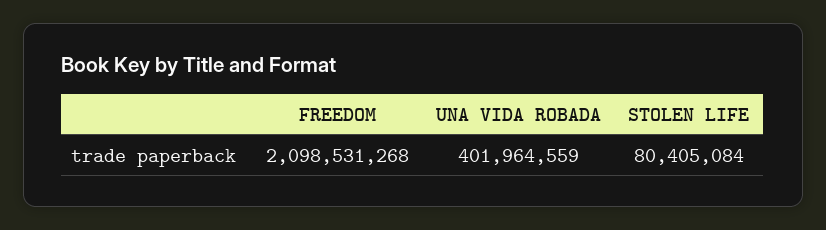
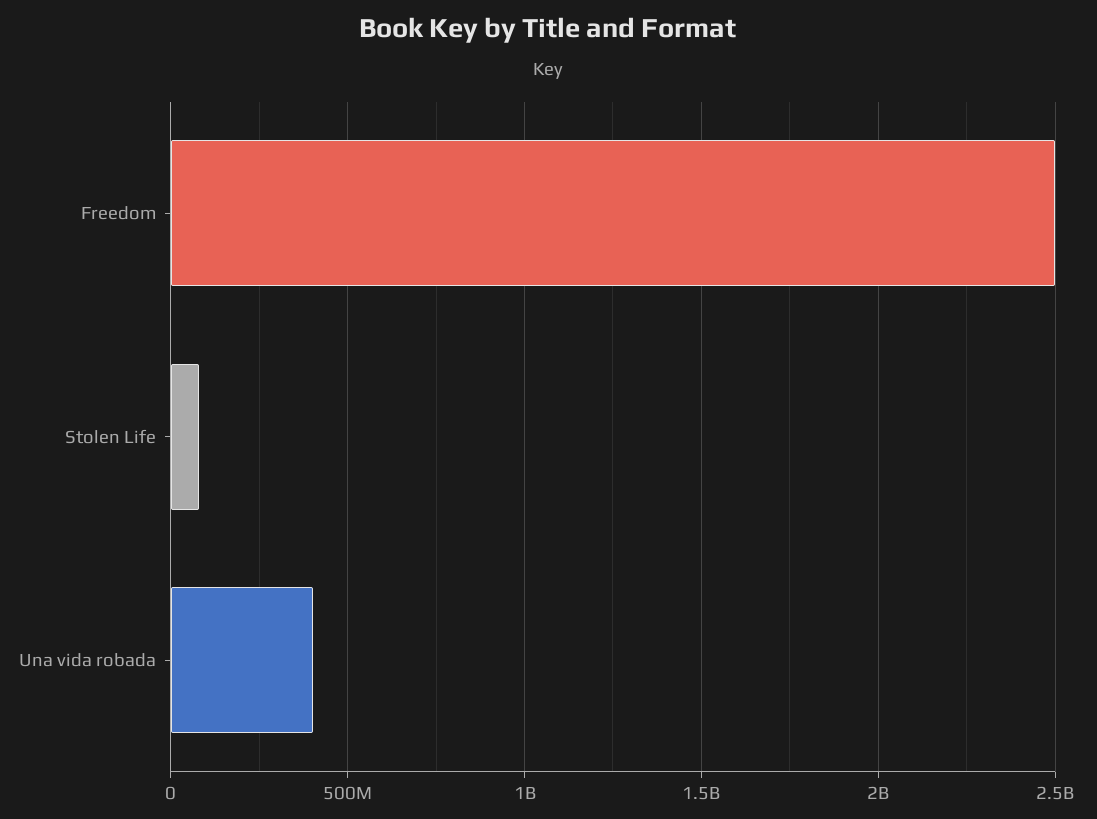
FREEDOM: 2098531268 -> 2500000000

